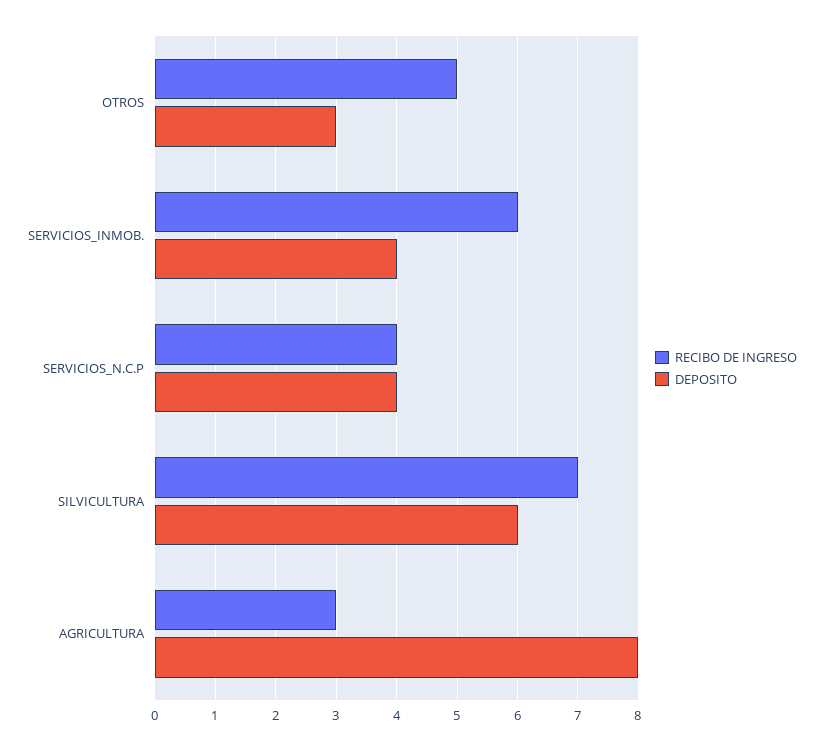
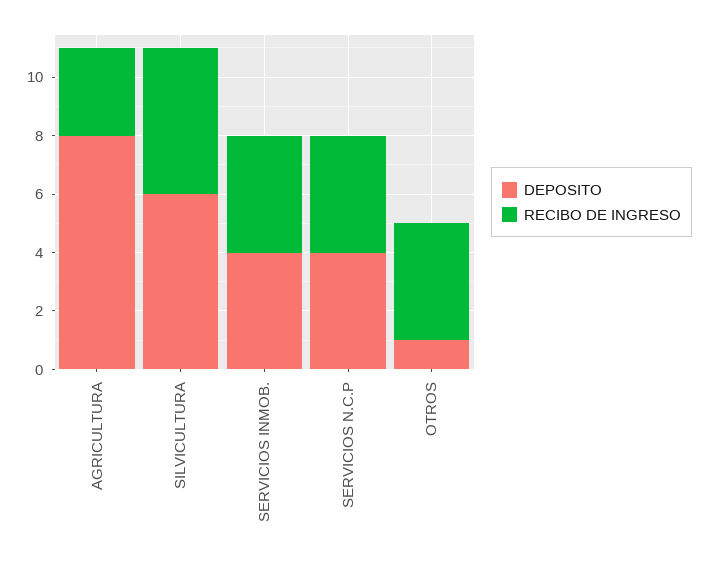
RECIBO DE INGRESO, OTROS: 5 -> 4
DEPOSITO, OTROS: 3 -> 1
RECIBO DE INGRESO, SERVICIOS_INMOB.: 6 -> 4
RECIBO DE INGRESO, SILVICULTURA: 7 -> 5

